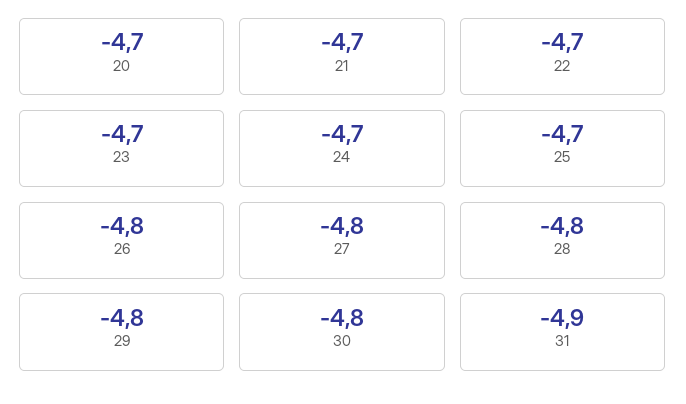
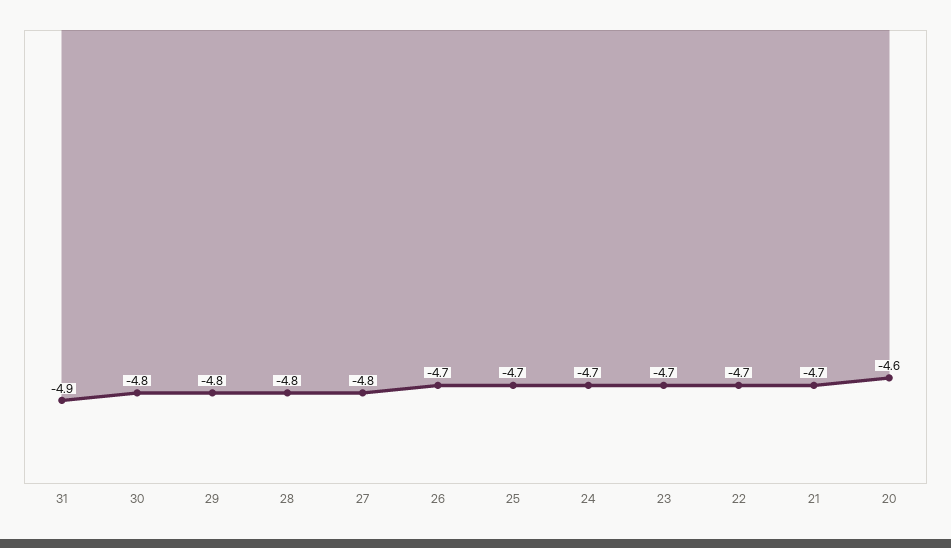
20: -4.7 -> -4.6
26: -4.8 -> -4.7

